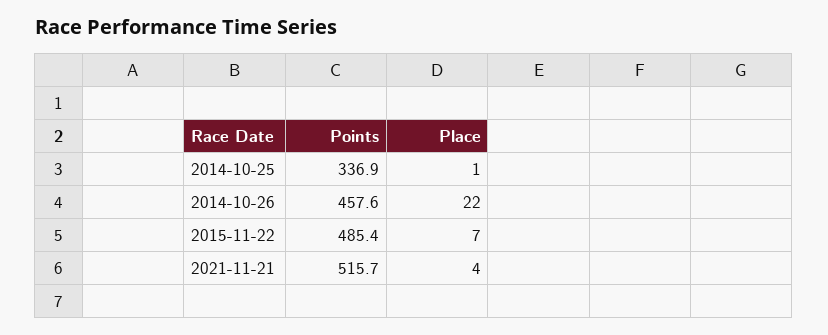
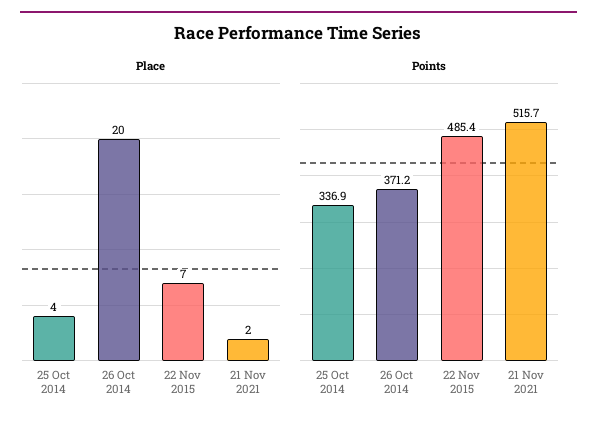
Place, 2014-10-25: 1 -> 4
Points, 2014-10-26: 457.6 -> 371.2
Place, 2014-10-26: 22 -> 20
Place, 2021-11-21: 4 -> 2

